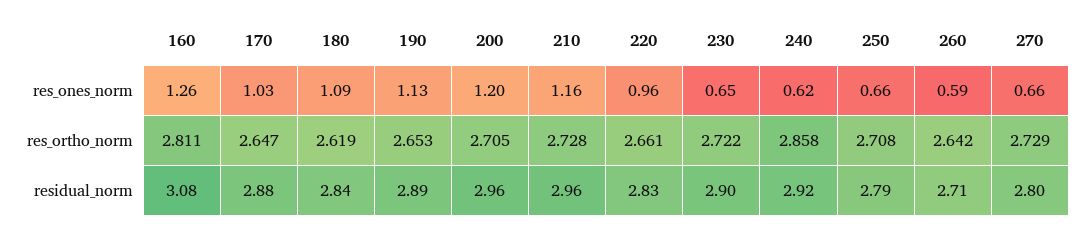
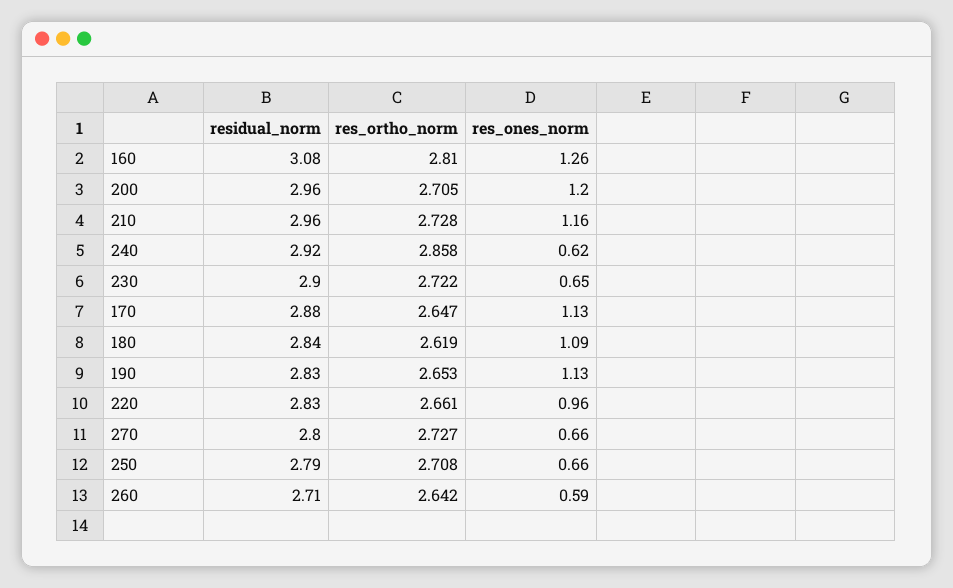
170, res_ones_norm: 1.03 -> 1.13
160, res_ortho_norm: 2.811 -> 2.81
270, res_ortho_norm: 2.729 -> 2.727
190, residual_norm: 2.89 -> 2.83

